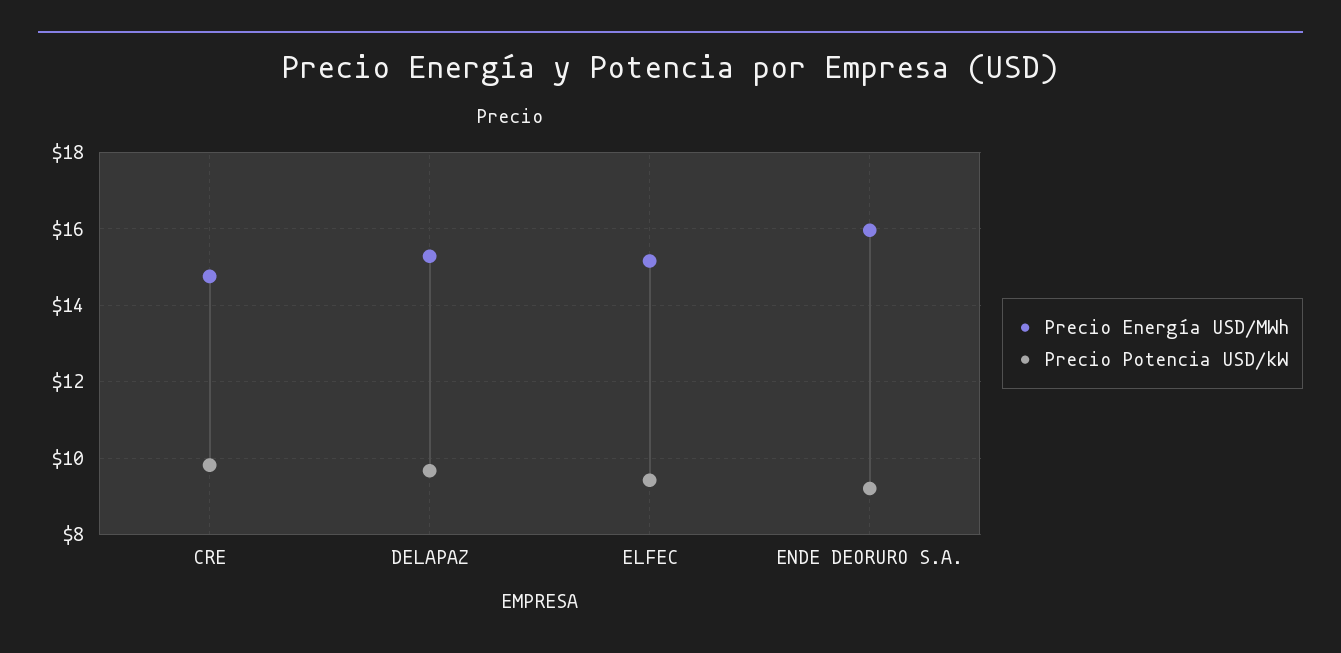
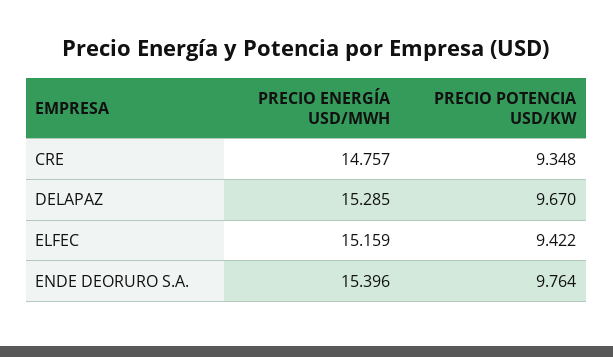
Precio Potencia USD/kW, CRE: 9.8 -> 9.348
Precio Energía USD/MWh, ENDE DEORURO S.A.: 16 -> 15.396
Precio Potencia USD/kW, ENDE DEORURO S.A.: 9.2 -> 9.764

